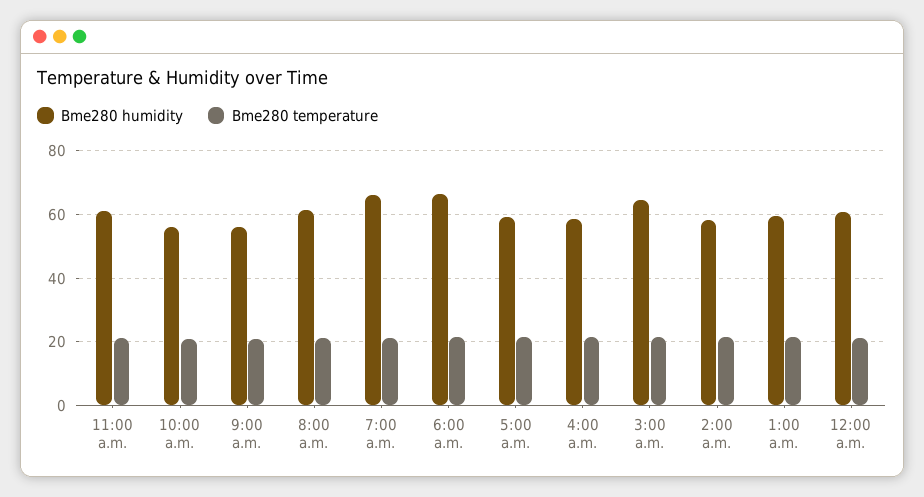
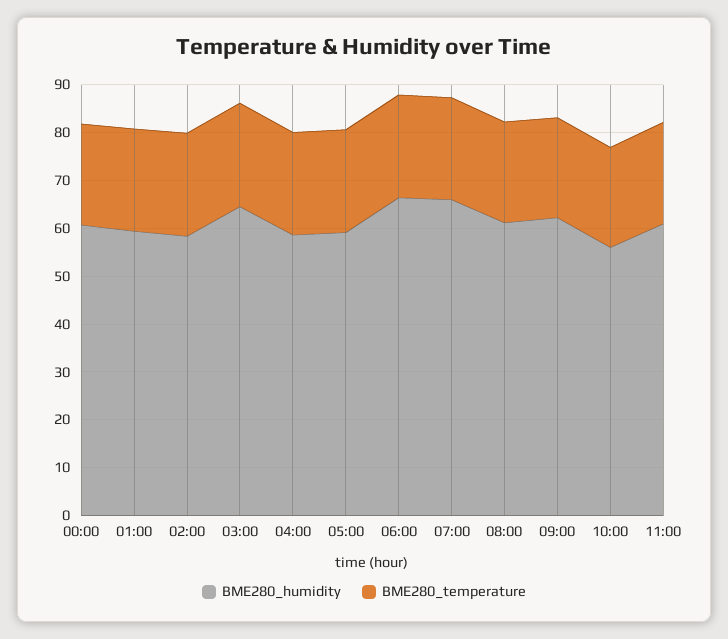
Bme280 humidity, 9:00 a.m.: 56 -> 62

